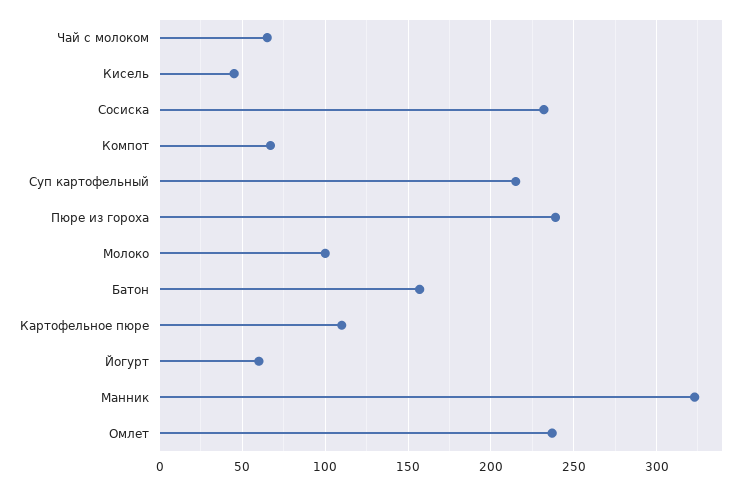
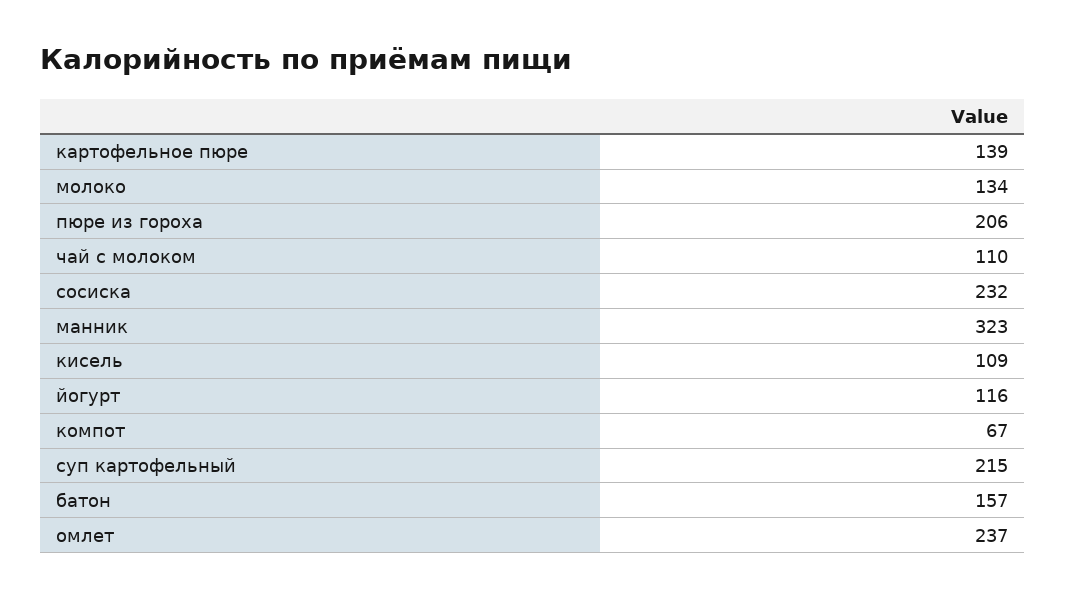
Чай с молоком: 65 -> 110
Кисель: 45 -> 109
Пюре из гороха: 240 -> 206
Молоко: 100 -> 134
Картофельное пюре: 110 -> 139
Йогурт: 60 -> 116

